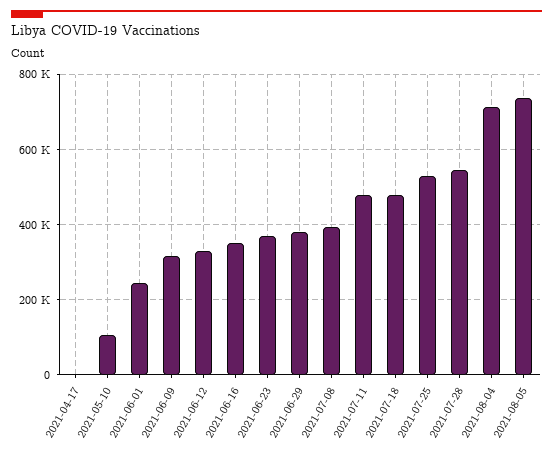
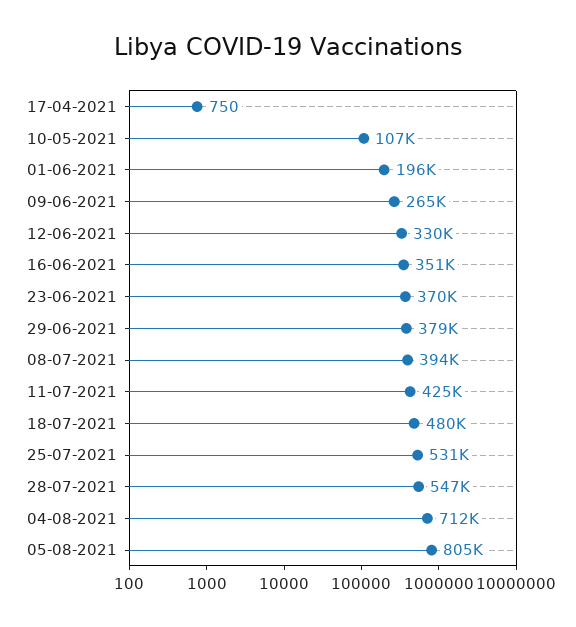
2021-06-01: 240000 -> 196000
2021-06-09: 320000 -> 265000
2021-07-11: 480000 -> 425000
2021-08-05: 740000 -> 805000

